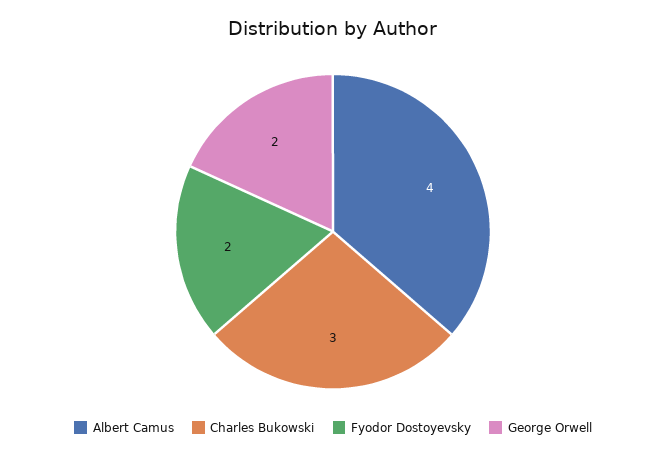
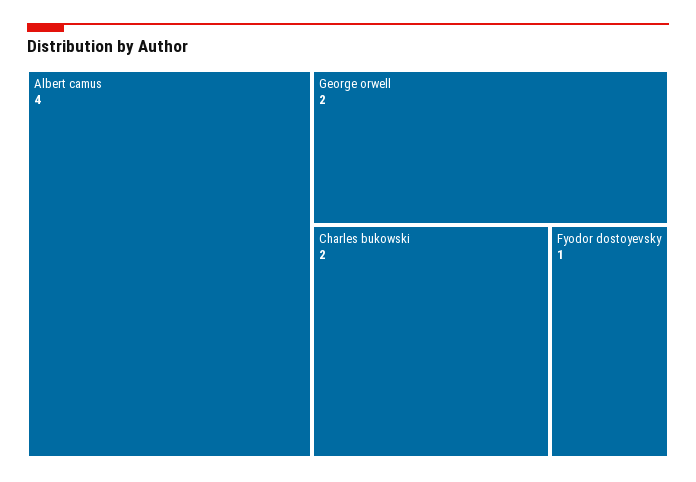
Charles Bukowski: 3 -> 2
Fyodor Dostoyevsky: 2 -> 1

